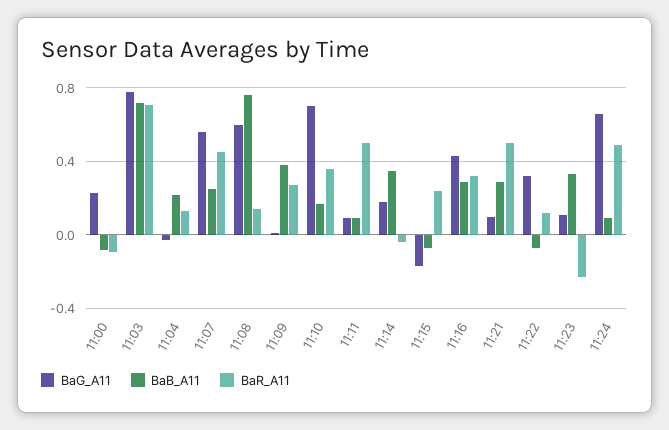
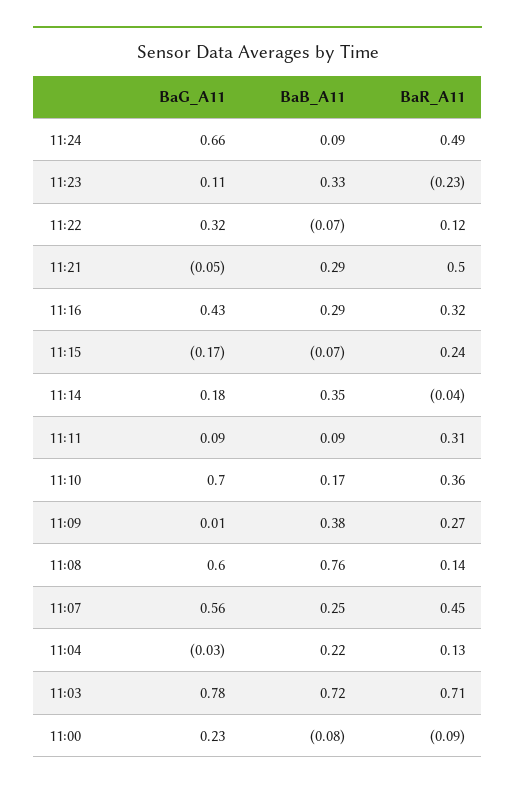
BaR_A11, 11:11: 0.5 -> 0.31
BaG_A11, 11:21: 0.1 -> -0.05

